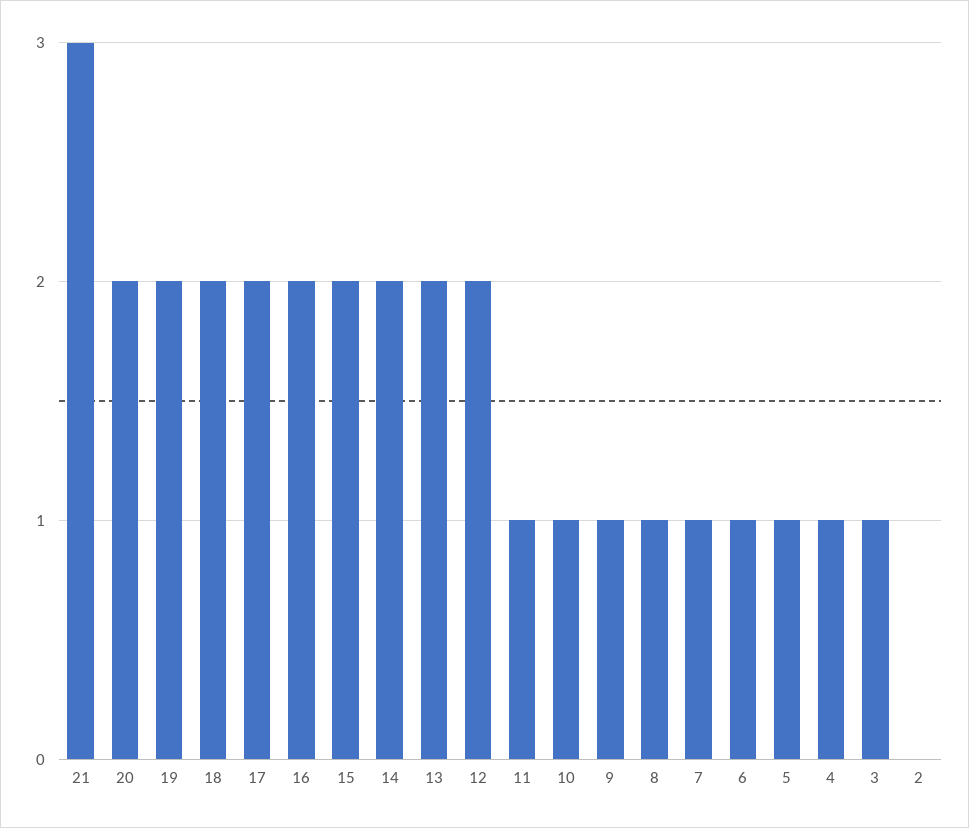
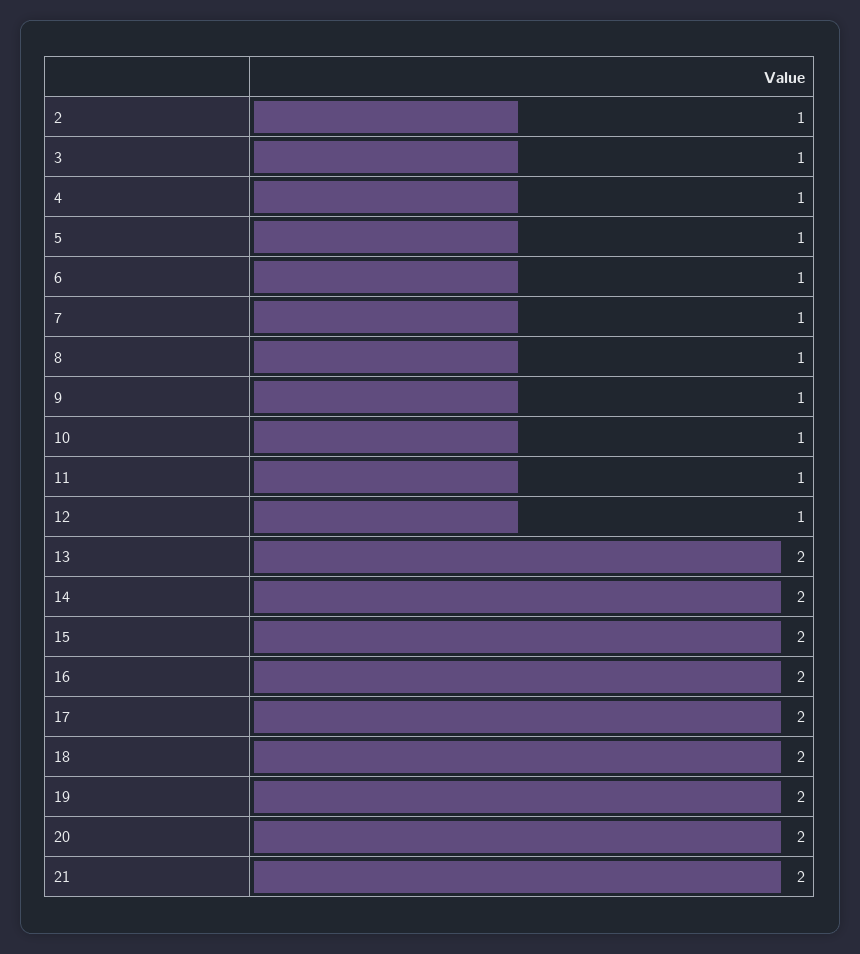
21: 3 -> 2
12: 2 -> 1
2: 0 -> 1

